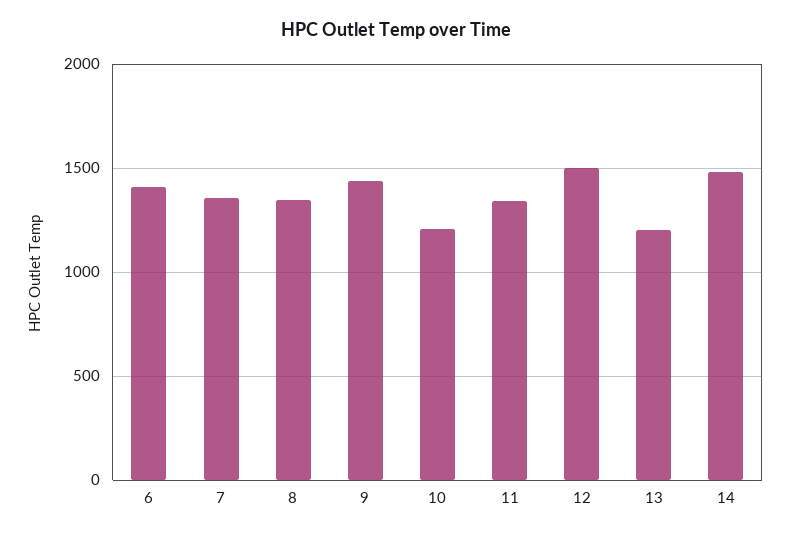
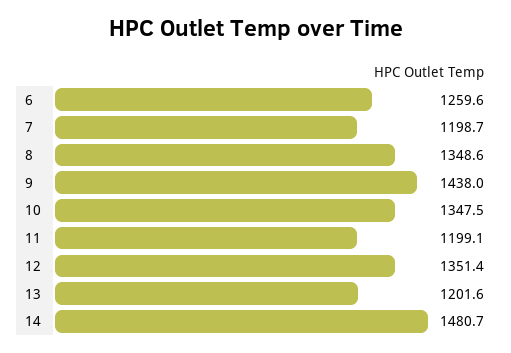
6: 1400 -> 1259.6
7: 1350 -> 1198.7
10: 1200 -> 1347.5
11: 1350 -> 1199.1
12: 1500 -> 1351.4

